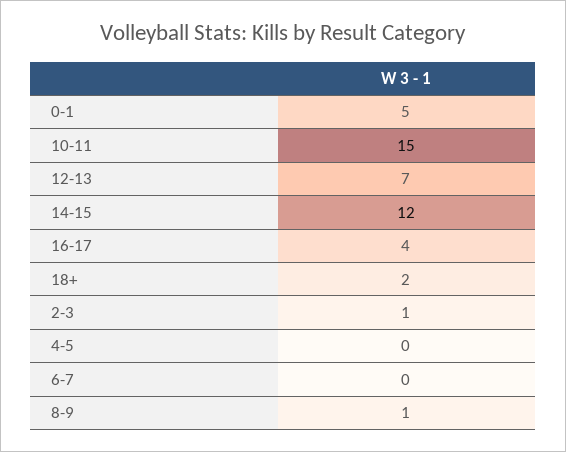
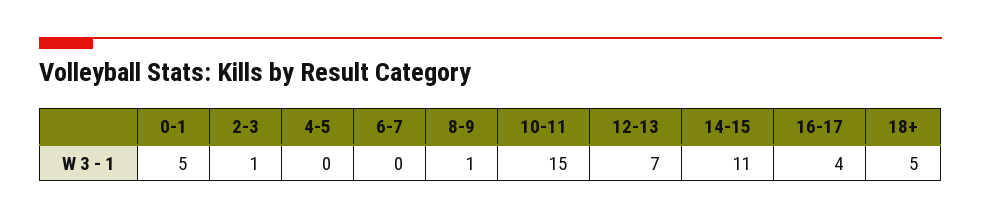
14-15: 12 -> 11
18+: 2 -> 5

